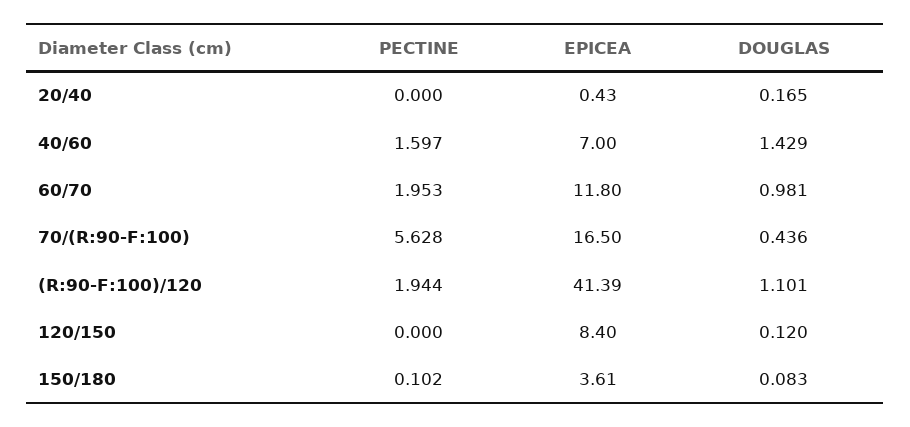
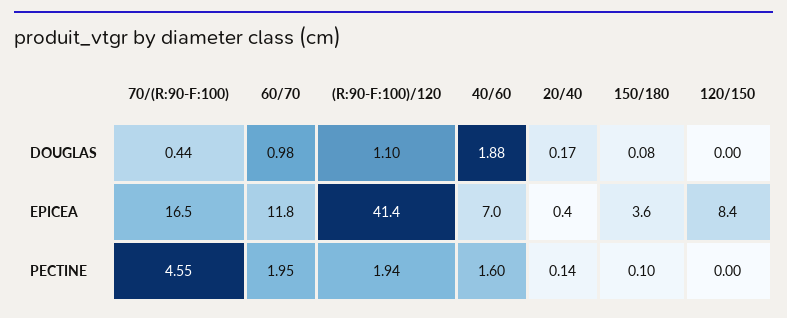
PECTINE, 20/40: 0 -> 0.14
DOUGLAS, 40/60: 1.429 -> 1.88
PECTINE, 70/(R:90-F:100): 5.628 -> 4.55
DOUGLAS, 120/150: 0.12 -> 0

